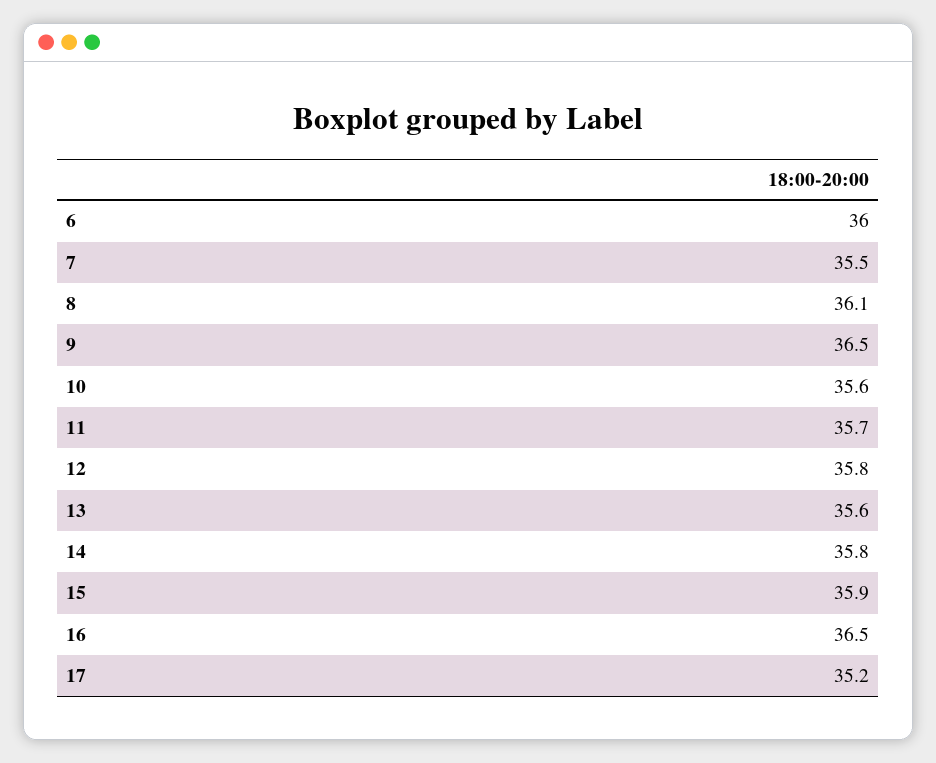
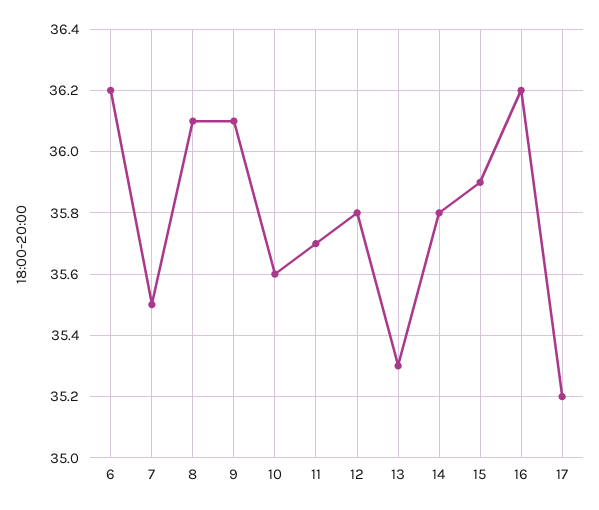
6: 36 -> 36.2
9: 36.5 -> 36.1
13: 35.6 -> 35.3
16: 36.5 -> 36.2

